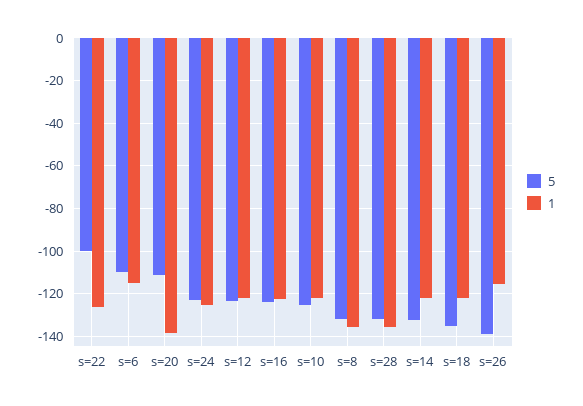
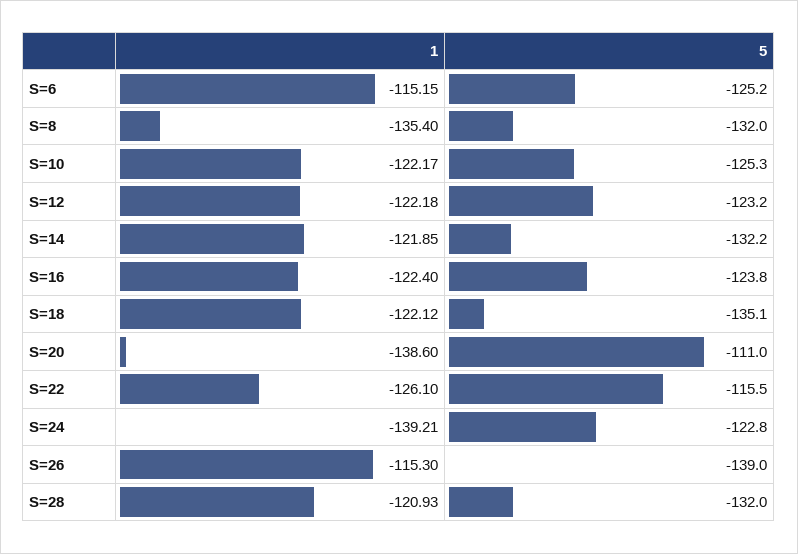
5, s=22: -100 -> -115.5
5, s=6: -110 -> -125.2
1, s=24: -125 -> -139.21
1, s=28: -135 -> -120.93

